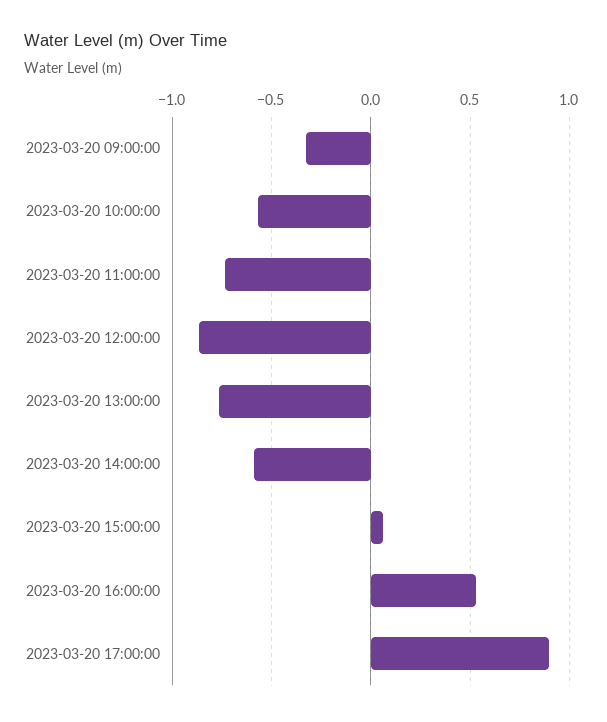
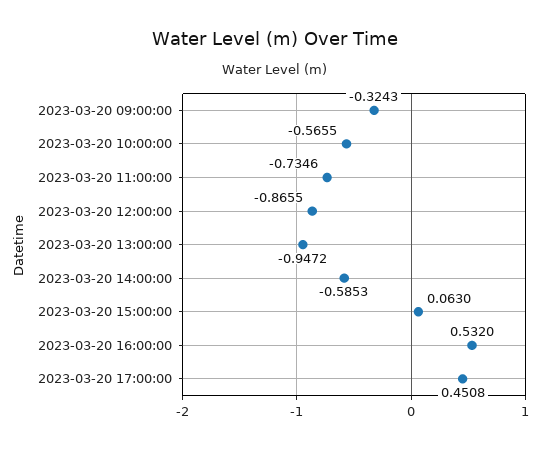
2023-03-20 13:00:00: -0.75 -> -0.9472
2023-03-20 17:00:00: 0.9 -> 0.4508

